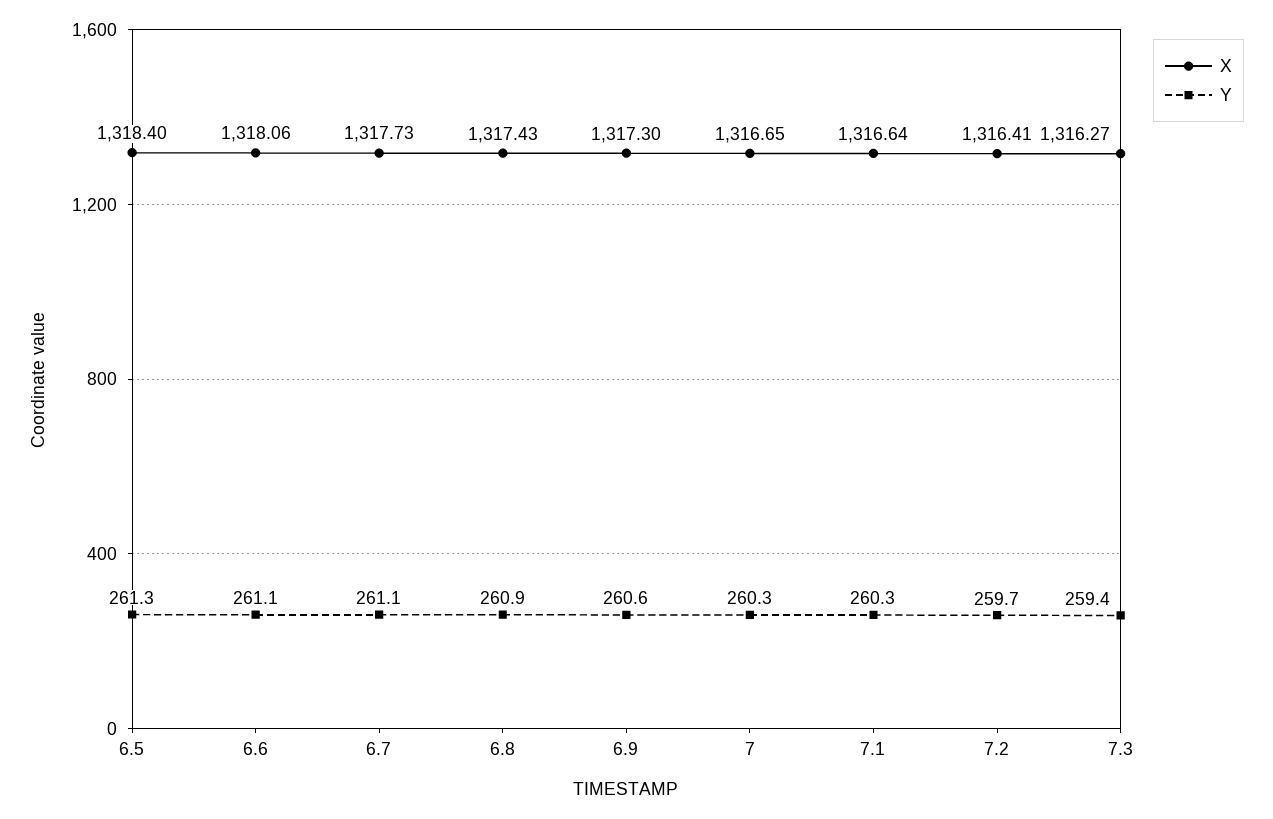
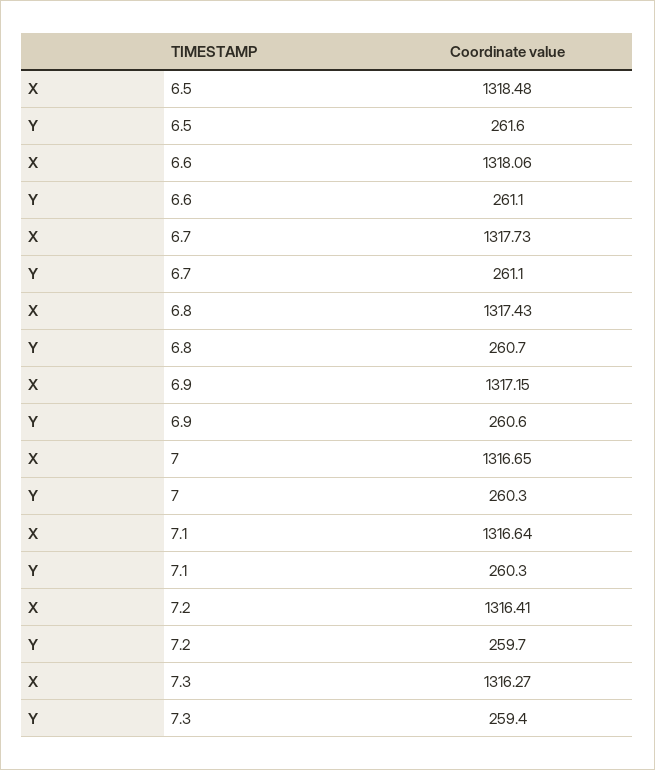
X, 6.5: 1318.4 -> 1318.48
Y, 6.5: 261.3 -> 261.6
Y, 6.8: 260.9 -> 260.7
X, 6.9: 1317.3 -> 1317.15

